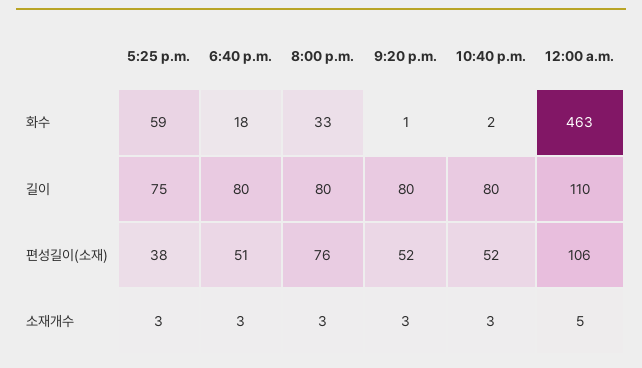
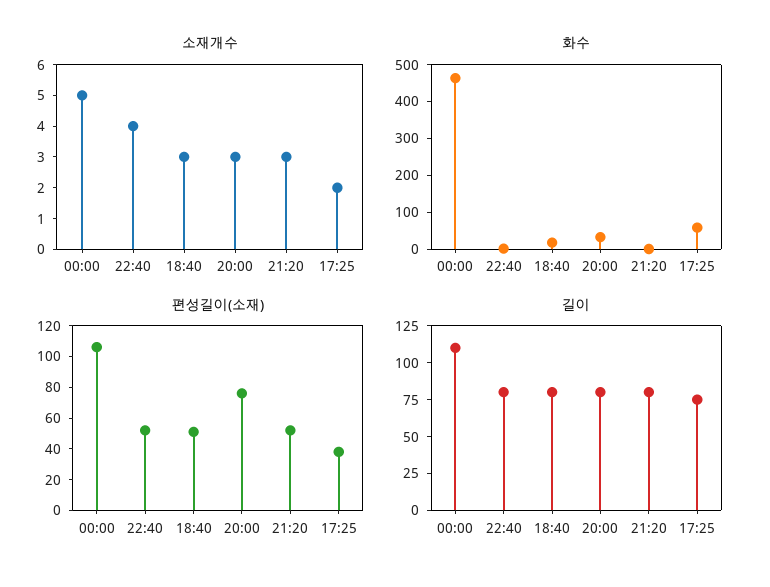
소재개수, 5:25 p.m.: 3 -> 2
소재개수, 10:40 p.m.: 3 -> 4

